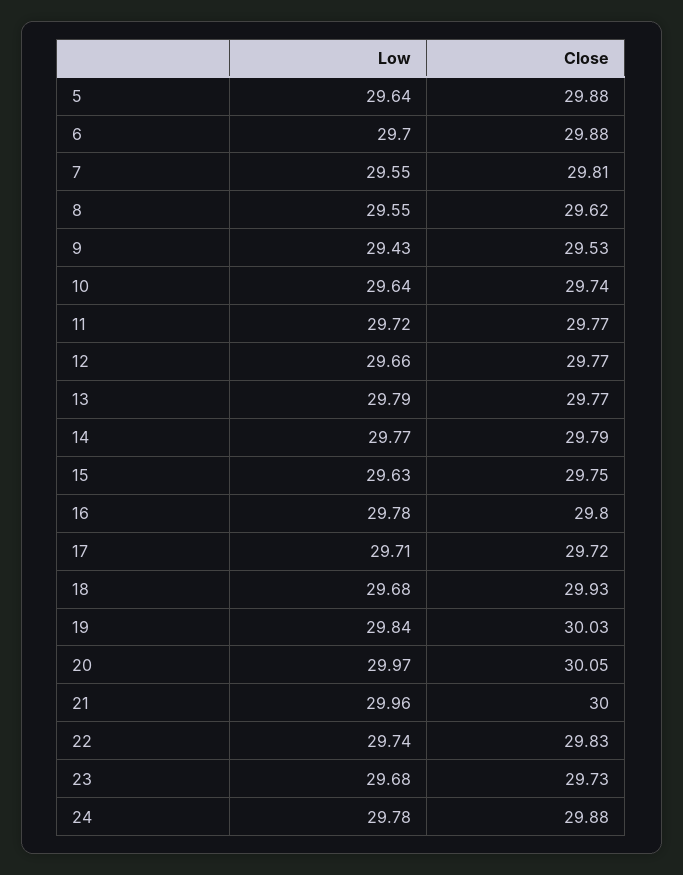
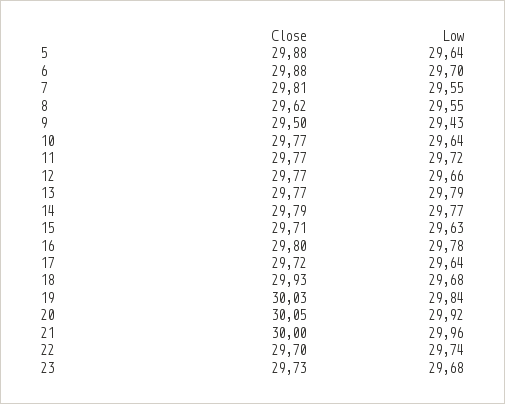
Close, 9: 29.53 -> 29.5
Close, 10: 29.74 -> 29.77
Close, 15: 29.75 -> 29.71
Low, 17: 29.71 -> 29.64
Low, 20: 29.97 -> 29.92
Close, 22: 29.83 -> 29.7
Low, 24: 29.78 -> none
Close, 24: 29.88 -> none

